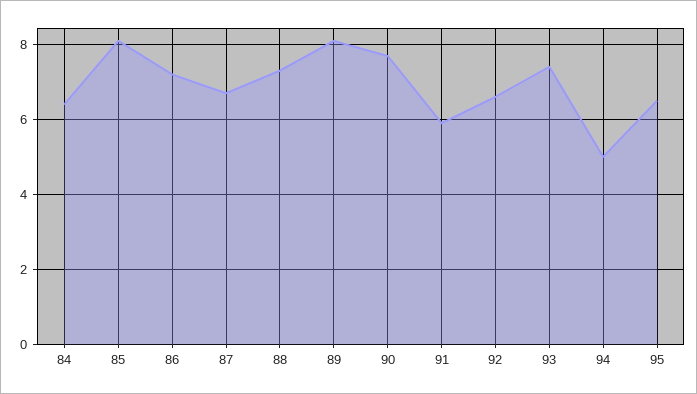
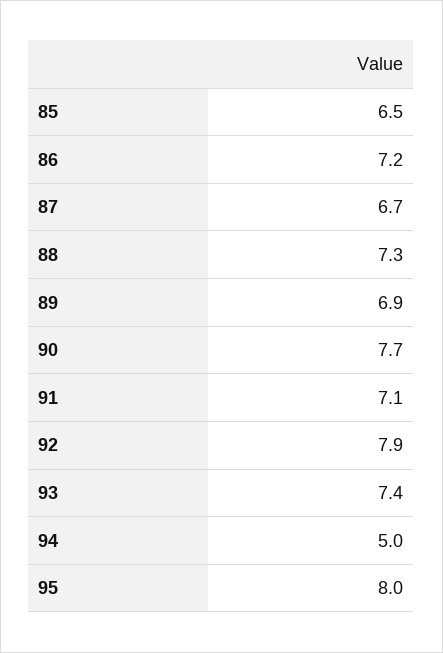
84: 6.5 -> none
85: 8 -> 6.5
89: 8 -> 6.9
91: 6 -> 7.1
92: 6.5 -> 7.9
95: 6.5 -> 8

